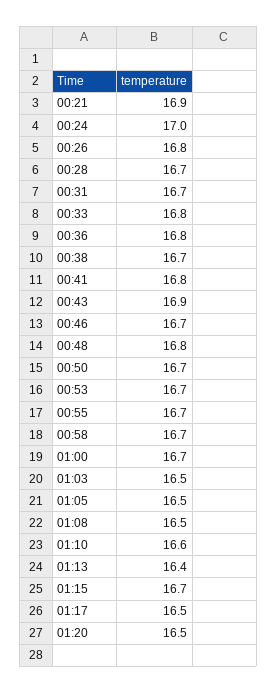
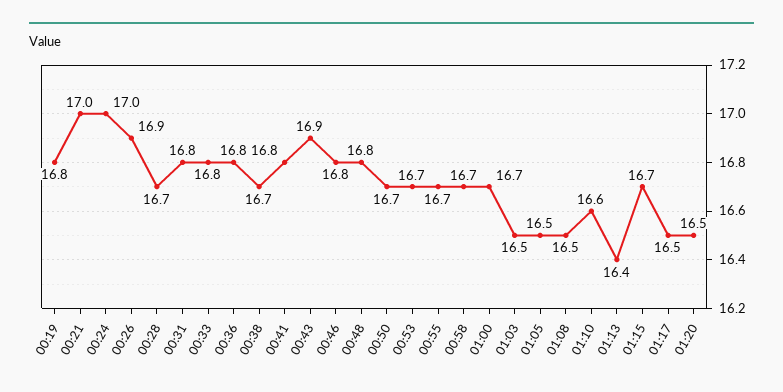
00:21: 16.9 -> 17
00:26: 16.8 -> 16.9
00:31: 16.7 -> 16.8
00:46: 16.7 -> 16.8
00:19: none -> 16.8

